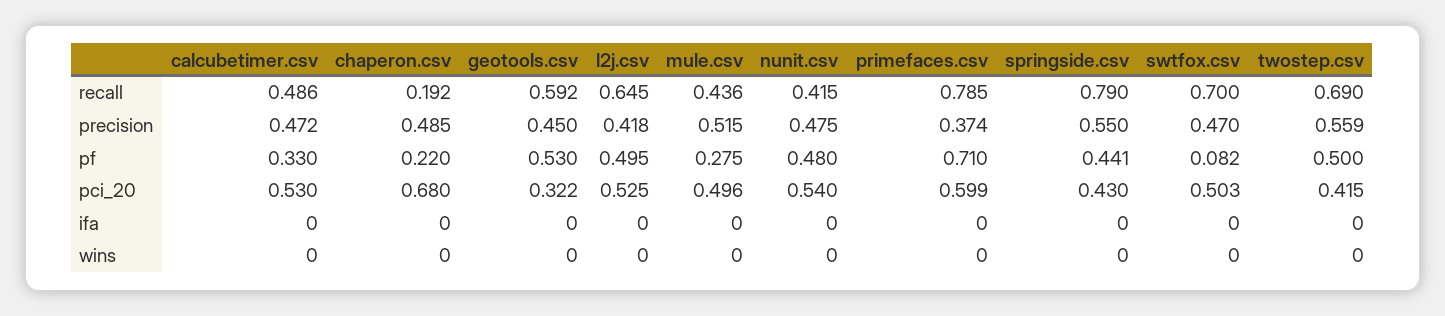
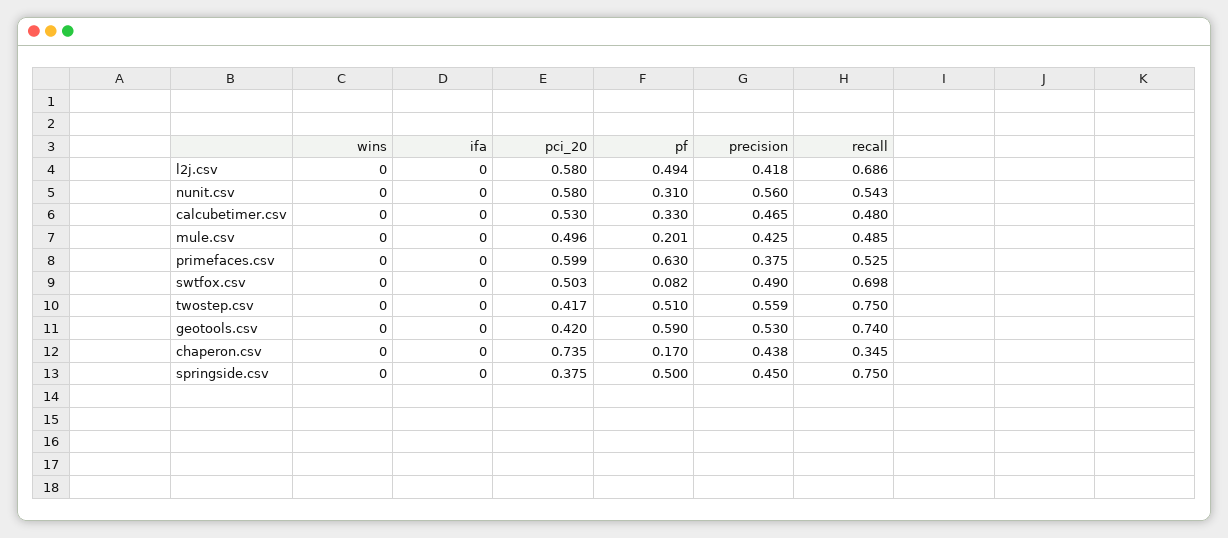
calcubetimer.csv, recall: 0.486 -> 0.48
chaperon.csv, recall: 0.192 -> 0.345
geotools.csv, recall: 0.592 -> 0.74
l2j.csv, recall: 0.645 -> 0.686
mule.csv, recall: 0.436 -> 0.485
nunit.csv, recall: 0.415 -> 0.543
primefaces.csv, recall: 0.785 -> 0.525
springside.csv, recall: 0.79 -> 0.75
swtfox.csv, recall: 0.7 -> 0.698
twostep.csv, recall: 0.69 -> 0.75
calcubetimer.csv, precision: 0.472 -> 0.465
chaperon.csv, precision: 0.485 -> 0.438
geotools.csv, precision: 0.45 -> 0.53
mule.csv, precision: 0.515 -> 0.425
nunit.csv, precision: 0.475 -> 0.56
primefaces.csv, precision: 0.374 -> 0.375
springside.csv, precision: 0.55 -> 0.45
swtfox.csv, precision: 0.47 -> 0.49
chaperon.csv, pf: 0.22 -> 0.17
geotools.csv, pf: 0.53 -> 0.59
l2j.csv, pf: 0.495 -> 0.494
mule.csv, pf: 0.275 -> 0.201
nunit.csv, pf: 0.48 -> 0.31
primefaces.csv, pf: 0.71 -> 0.63
springside.csv, pf: 0.441 -> 0.5
twostep.csv, pf: 0.5 -> 0.51
chaperon.csv, pci_20: 0.68 -> 0.735
geotools.csv, pci_20: 0.322 -> 0.42
l2j.csv, pci_20: 0.525 -> 0.58
nunit.csv, pci_20: 0.54 -> 0.58
springside.csv, pci_20: 0.43 -> 0.375
twostep.csv, pci_20: 0.415 -> 0.417

